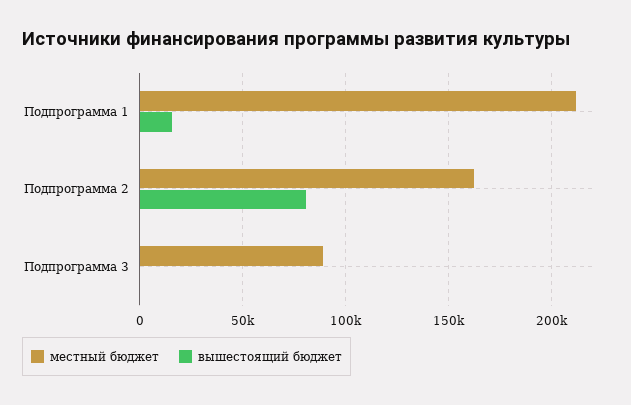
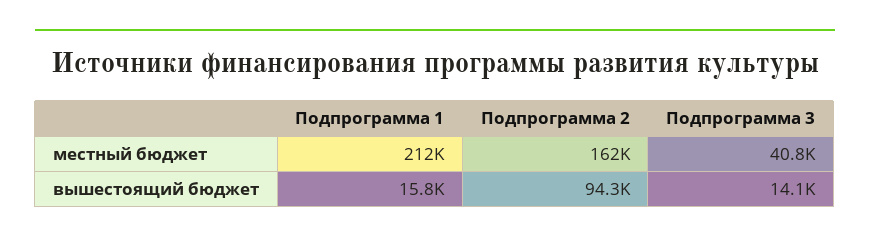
вышестоящий бюджет, Подпрограмма 2: 80000 -> 94300
местный бюджет, Подпрограмма 3: 90000 -> 40800
вышестоящий бюджет, Подпрограмма 3: 0 -> 14100

